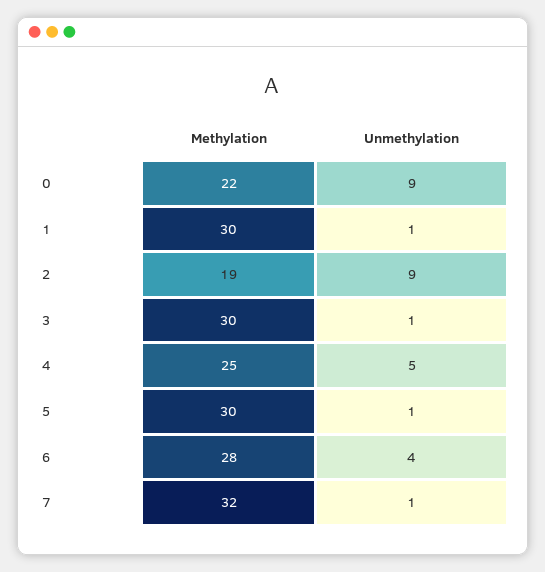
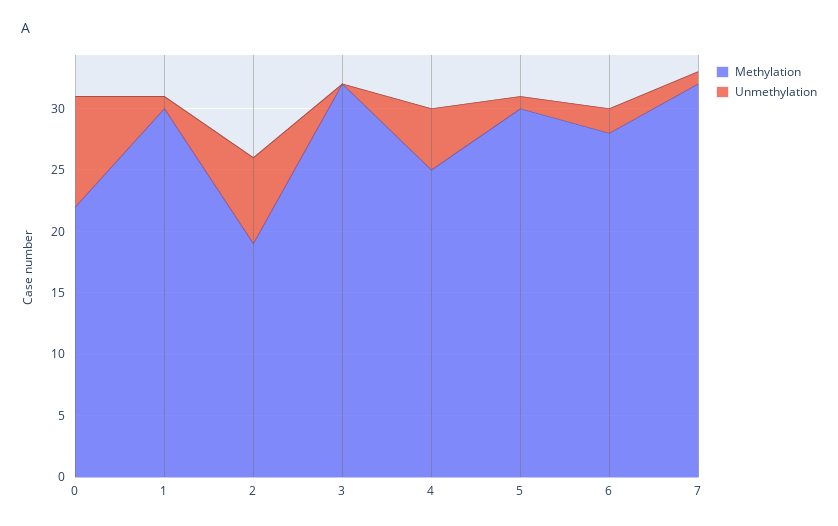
Unmethylation, 2: 9 -> 7
Methylation, 3: 30 -> 32
Unmethylation, 3: 1 -> 0
Unmethylation, 6: 4 -> 2

